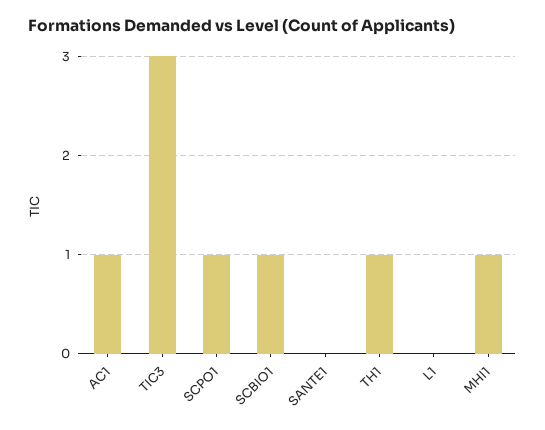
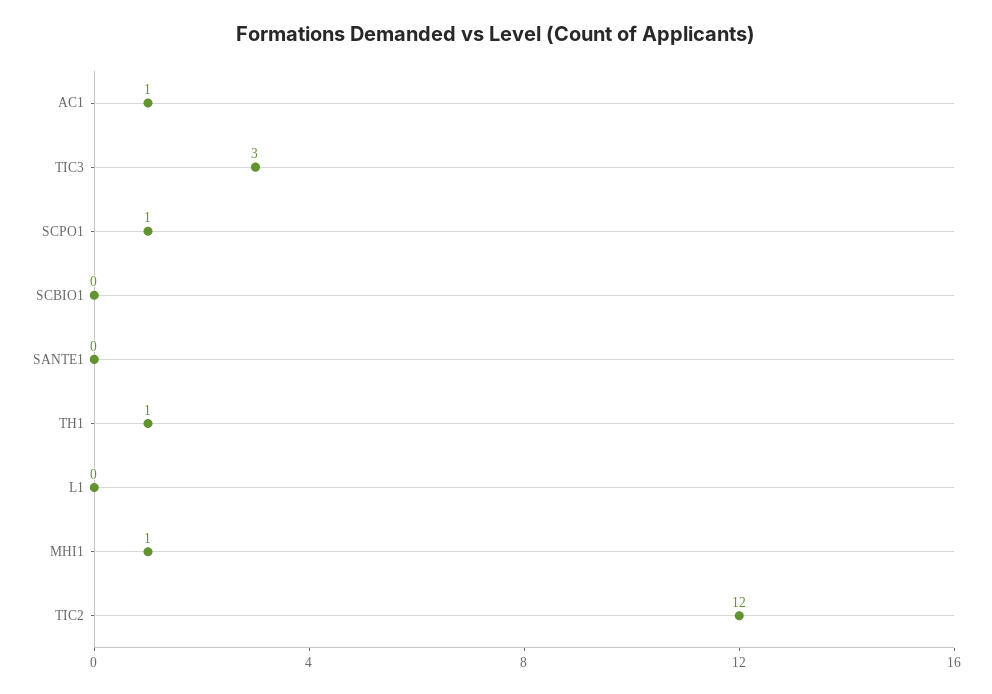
SCBIO1: 1 -> 0
TIC2: none -> 12

